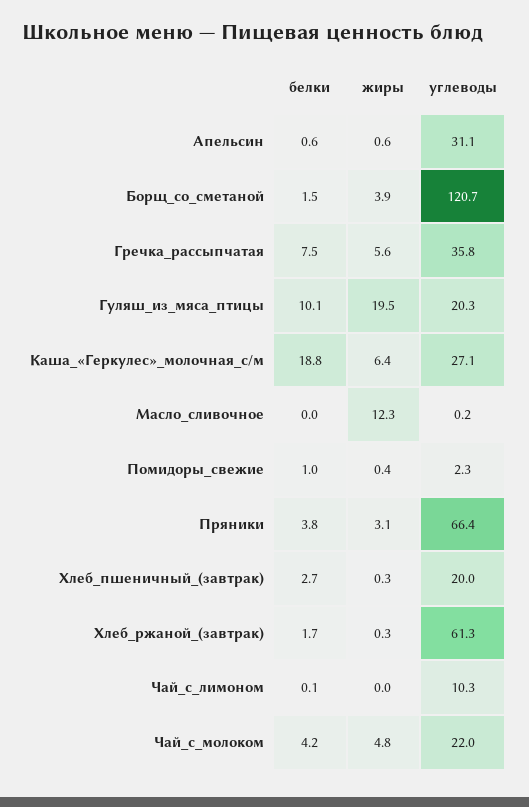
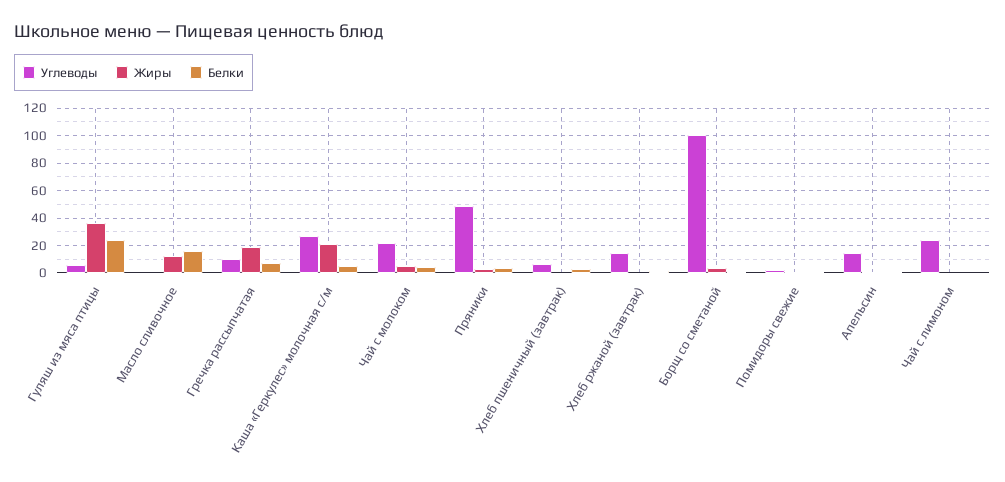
углеводы, Апельсин: 31.1 -> 15
углеводы, Борщ_со_сметаной: 120.7 -> 100
жиры, Гречка_рассыпчатая: 5.6 -> 20
углеводы, Гречка_рассыпчатая: 35.8 -> 10
белки, Гуляш_из_мяса_птицы: 10.1 -> 25
жиры, Гуляш_из_мяса_птицы: 19.5 -> 35
углеводы, Гуляш_из_мяса_птицы: 20.3 -> 5
белки, Каша_«Геркулес»_молочная_с/м: 18.8 -> 5
жиры, Каша_«Геркулес»_молочная_с/м: 6.4 -> 20
белки, Масло_сливочное: 0 -> 15
углеводы, Пряники: 66.4 -> 50
углеводы, Хлеб_пшеничный_(завтрак): 20 -> 5
углеводы, Хлеб_ржаной_(завтрак): 61.3 -> 15
углеводы, Чай_с_лимоном: 10.3 -> 25

